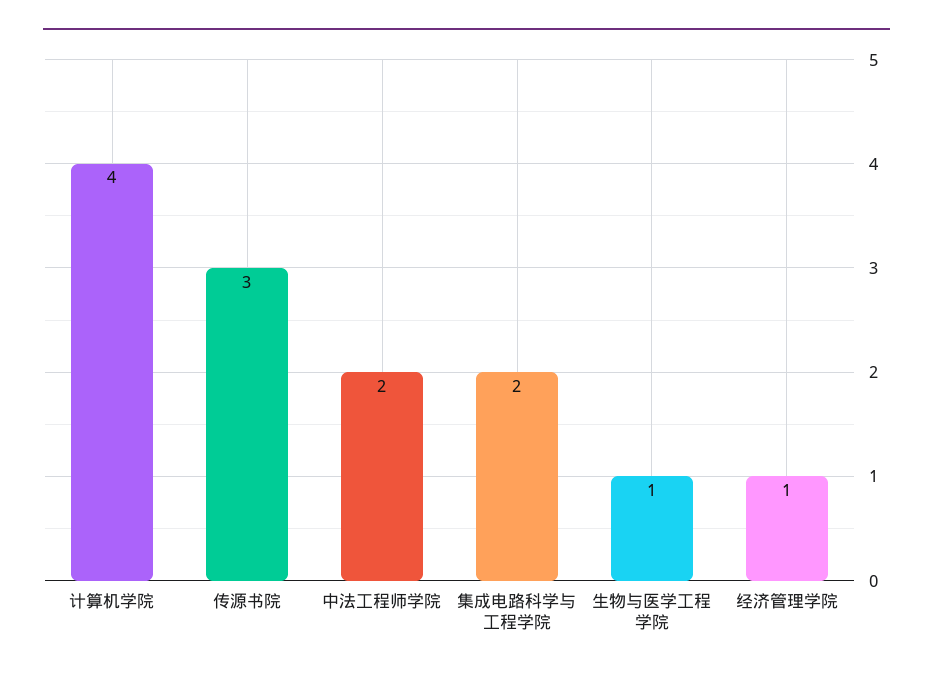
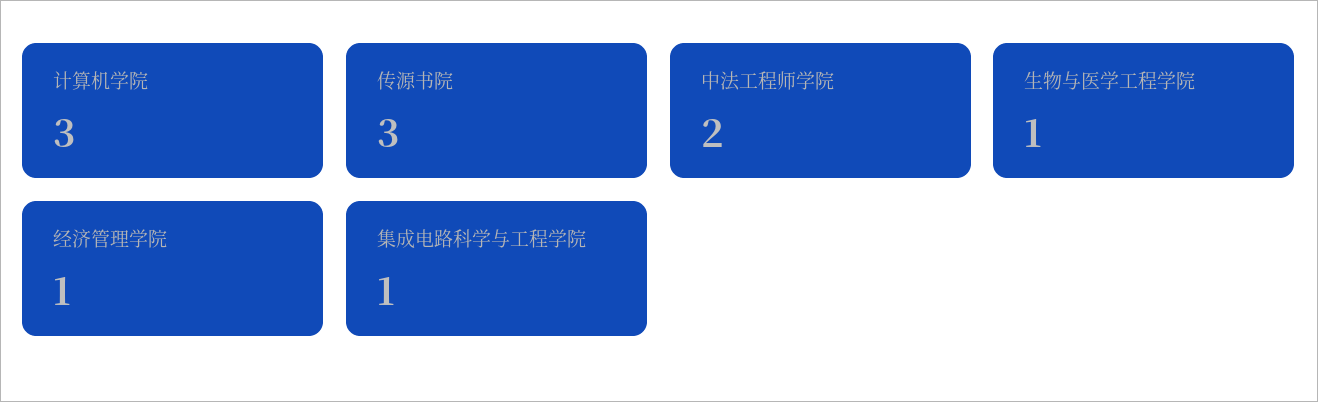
计算机学院: 4 -> 3
集成电路科学与工程学院: 2 -> 1

